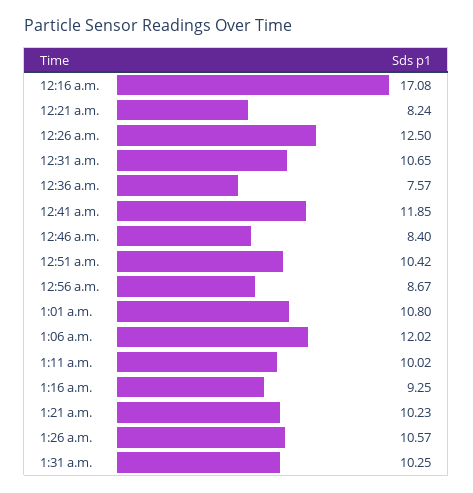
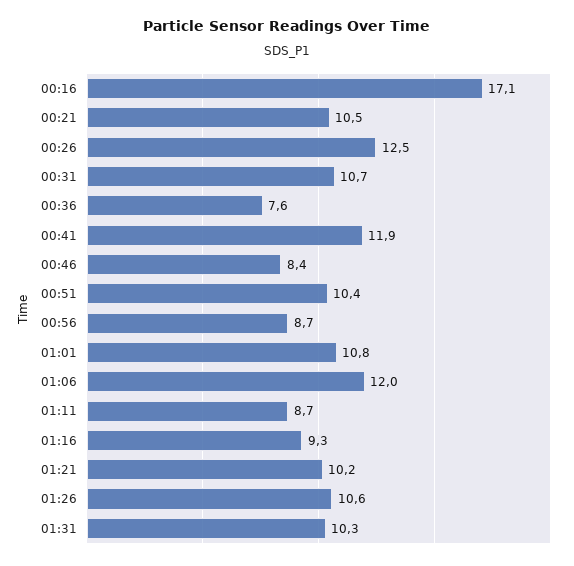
12:21 a.m.: 8.24 -> 10.5
1:11 a.m.: 10.02 -> 8.7

